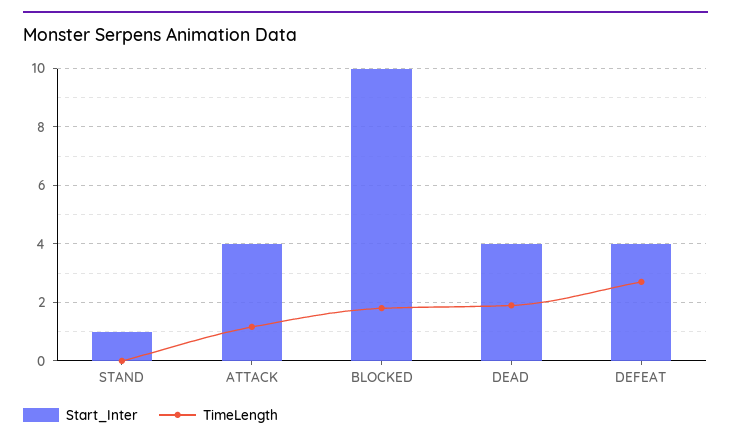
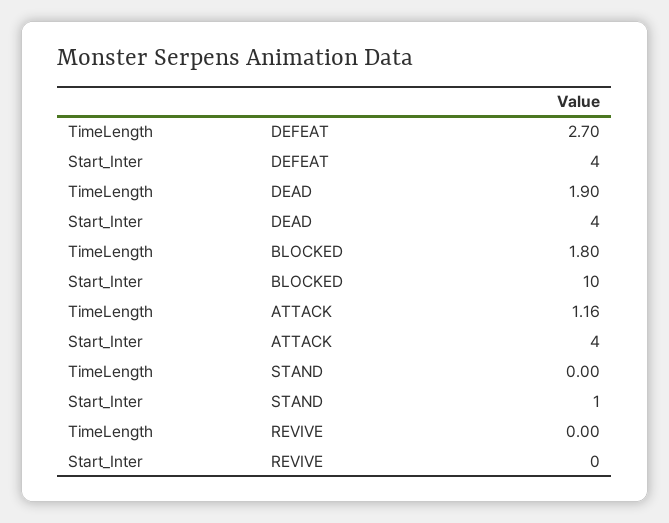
TimeLength, REVIVE: none -> 0
Start_Inter, REVIVE: none -> 0

